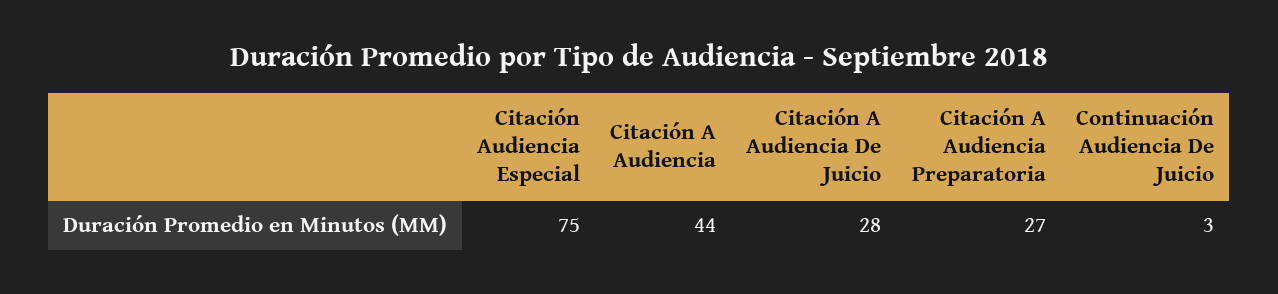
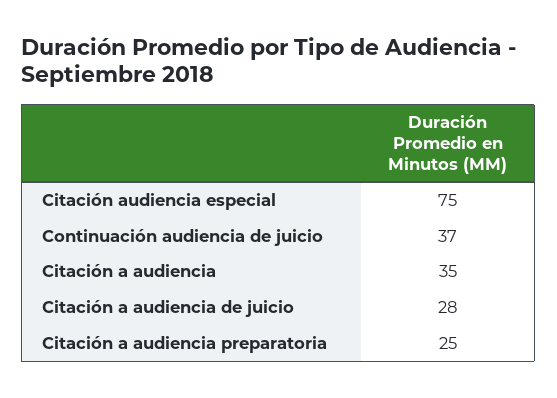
Citación A Audiencia: 44 -> 35
Citación A Audiencia Preparatoria: 27 -> 25
Continuación Audiencia De Juicio: 3 -> 37

